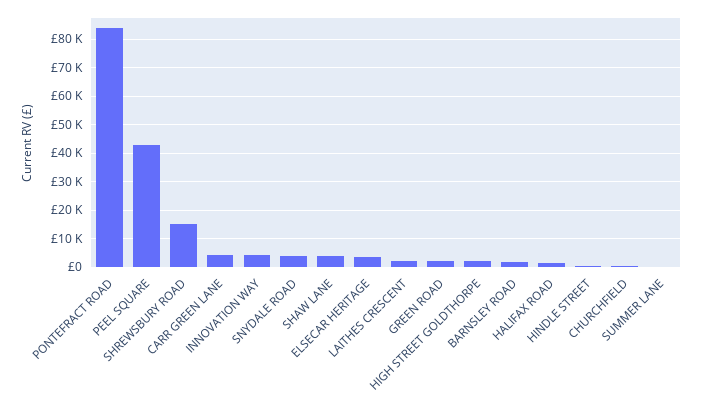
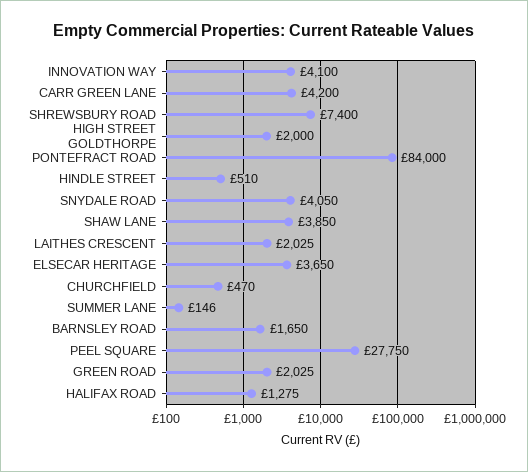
PEEL SQUARE: 42500 -> 27750
SHREWSBURY ROAD: 15000 -> 7400

